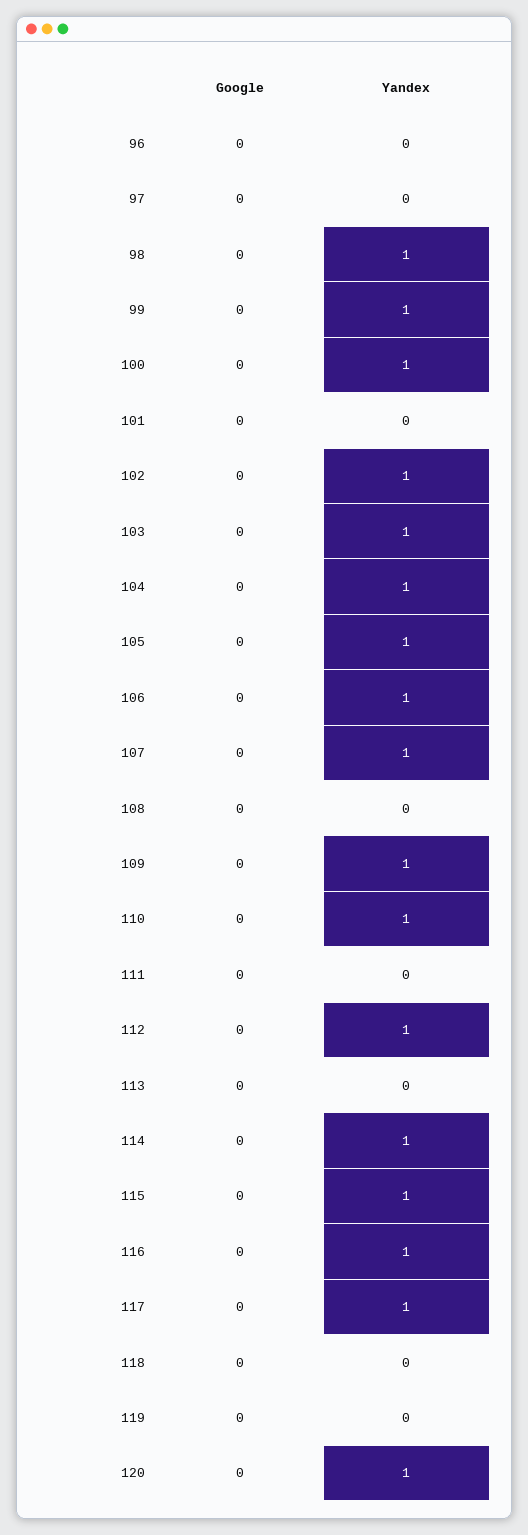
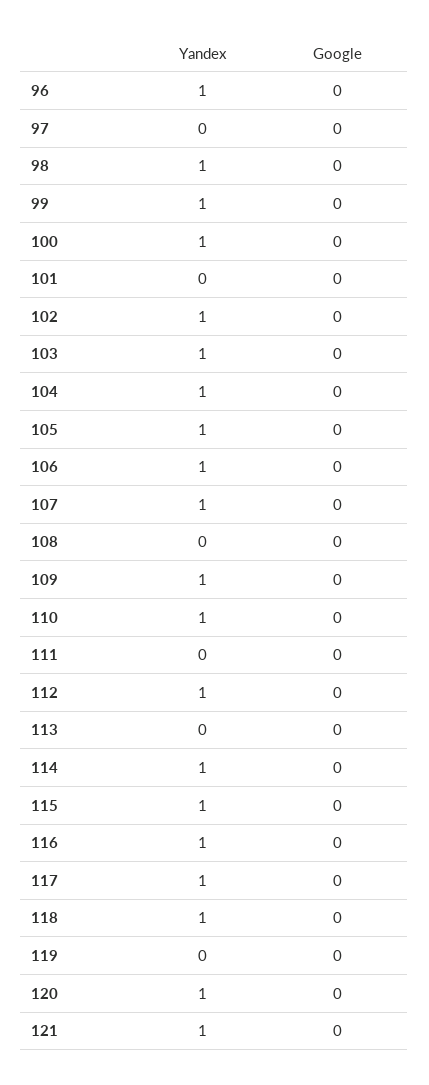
Yandex, 96: 0 -> 1
Yandex, 118: 0 -> 1
Yandex, 121: none -> 1
Google, 121: none -> 0

